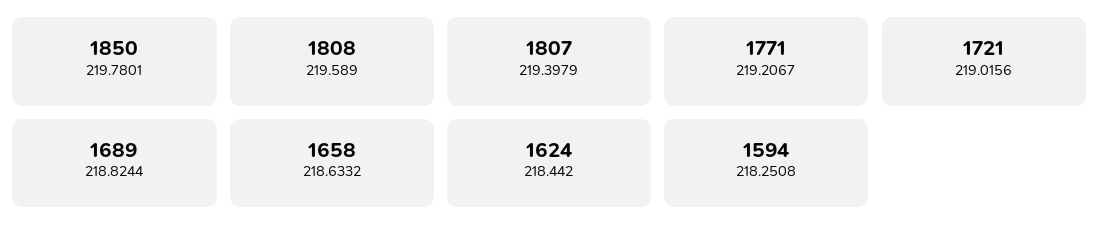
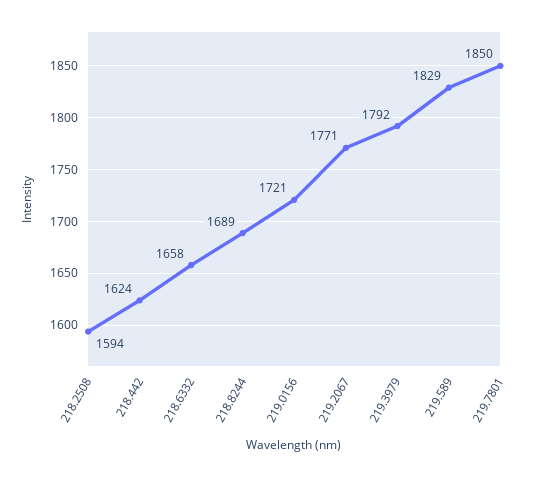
219.589: 1808 -> 1829
219.3979: 1807 -> 1792

